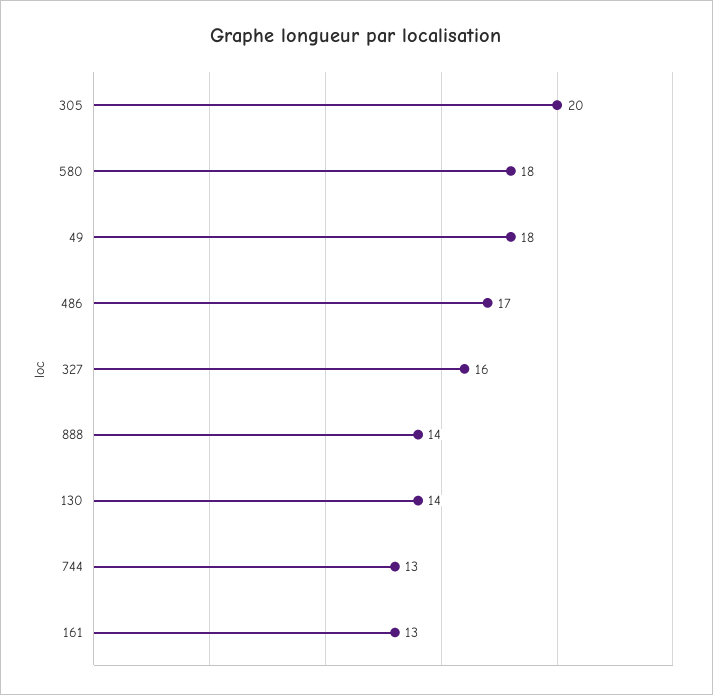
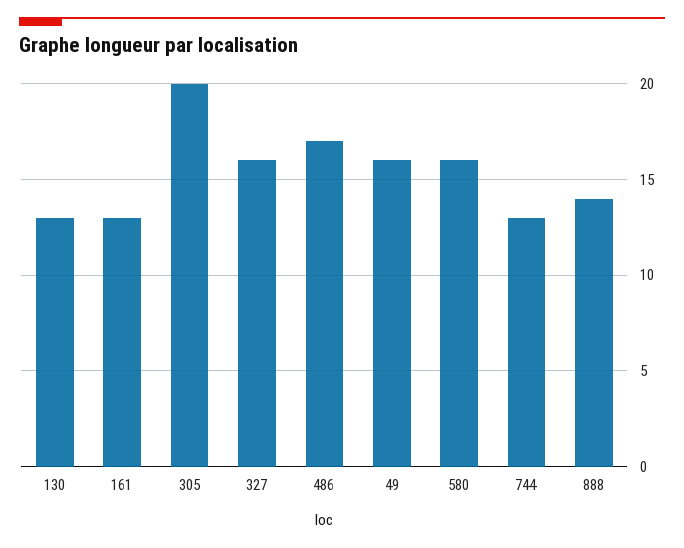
580: 18 -> 16
49: 18 -> 16
130: 14 -> 13

